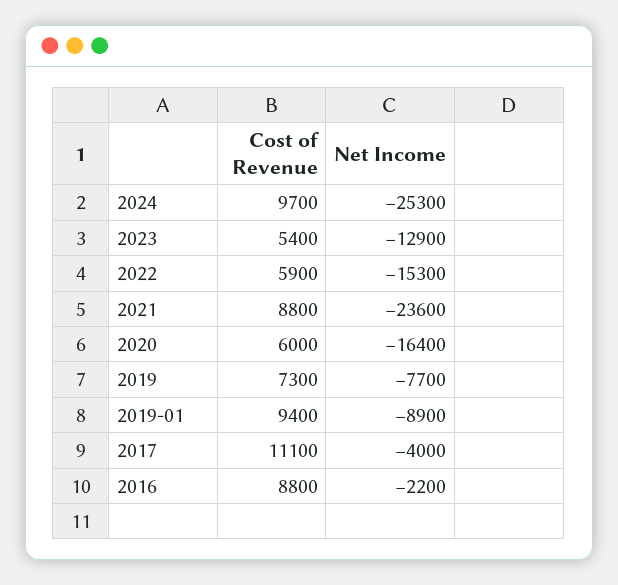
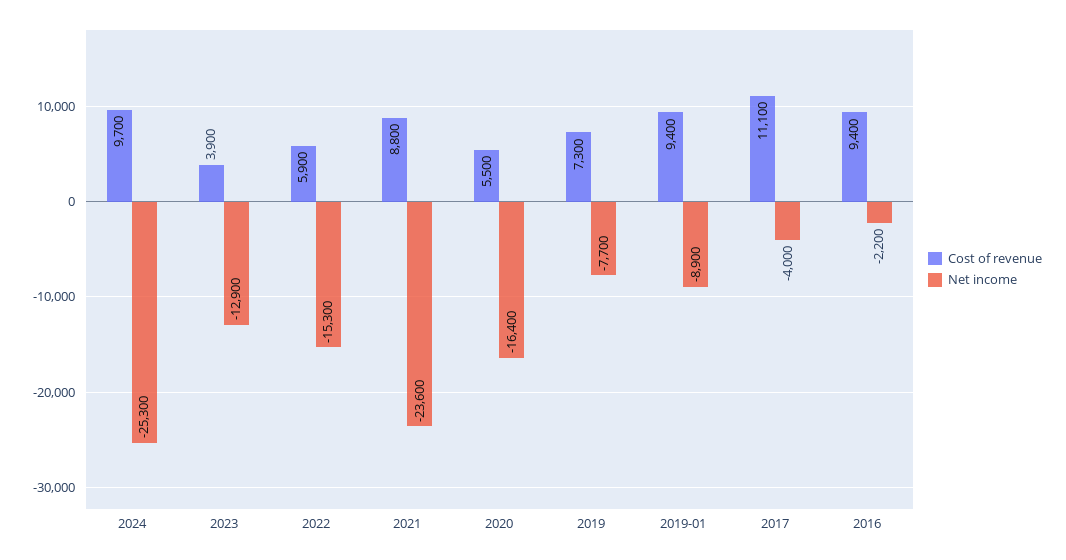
Cost of Revenue, 2023: 5400 -> 3900
Cost of Revenue, 2020: 6000 -> 5500
Cost of Revenue, 2016: 8800 -> 9400

